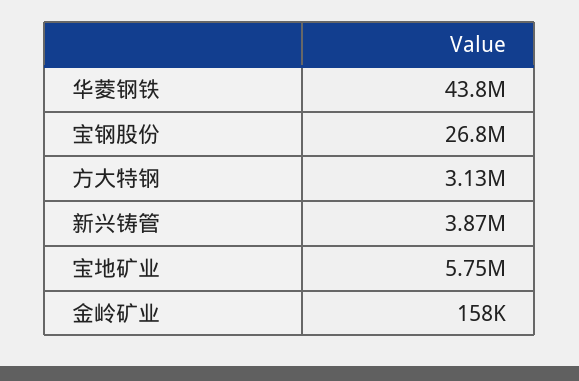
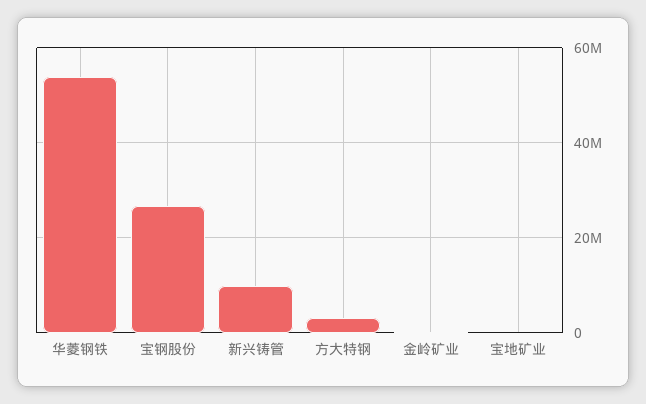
华菱钢铁: 43800000 -> 54000000
新兴铸管: 3870000 -> 10000000
宝地矿业: 5750000 -> 0

